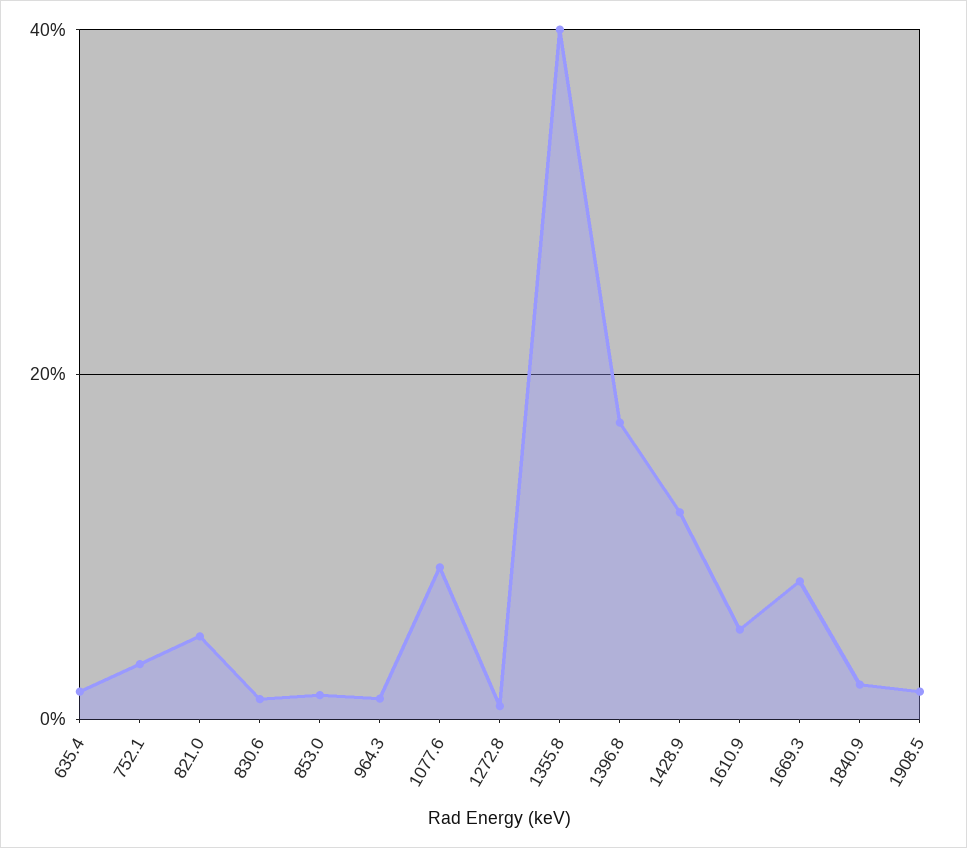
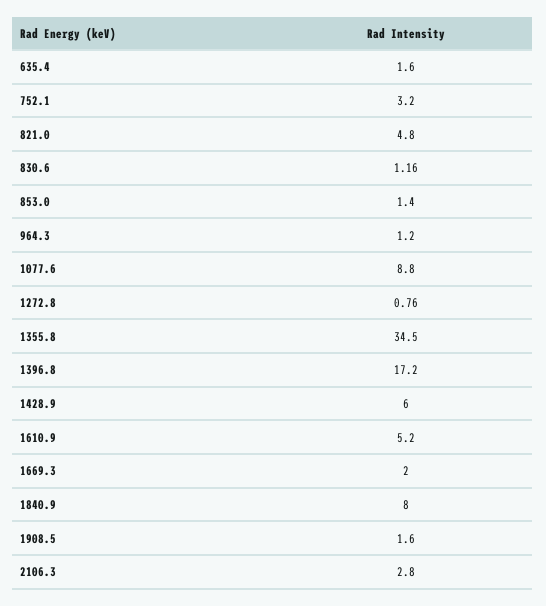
1355.8: 40 -> 34.5
1428.9: 12 -> 6
1669.3: 8 -> 2
1840.9: 2 -> 8
2106.3: none -> 2.8

